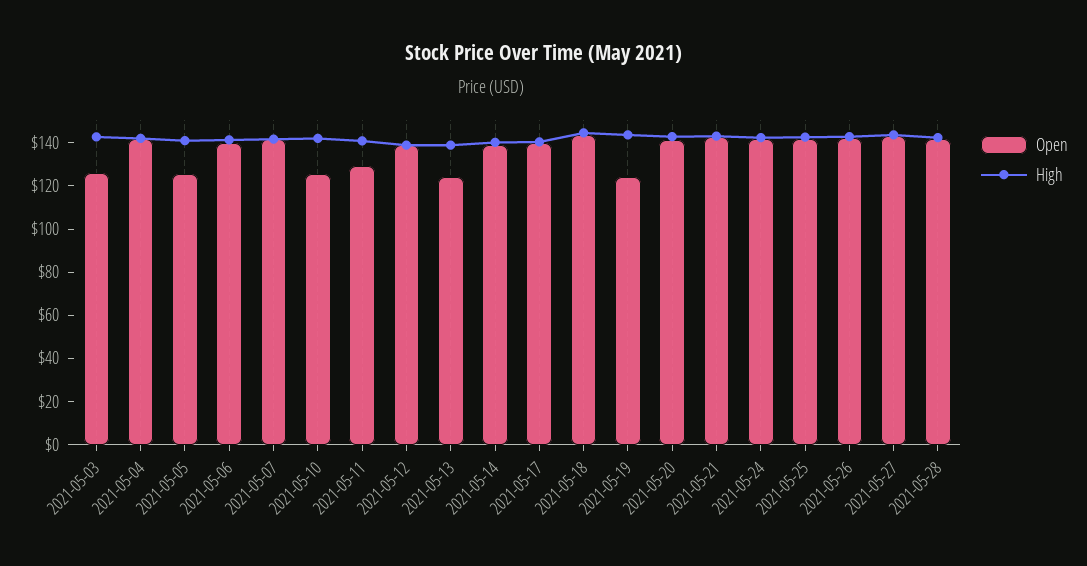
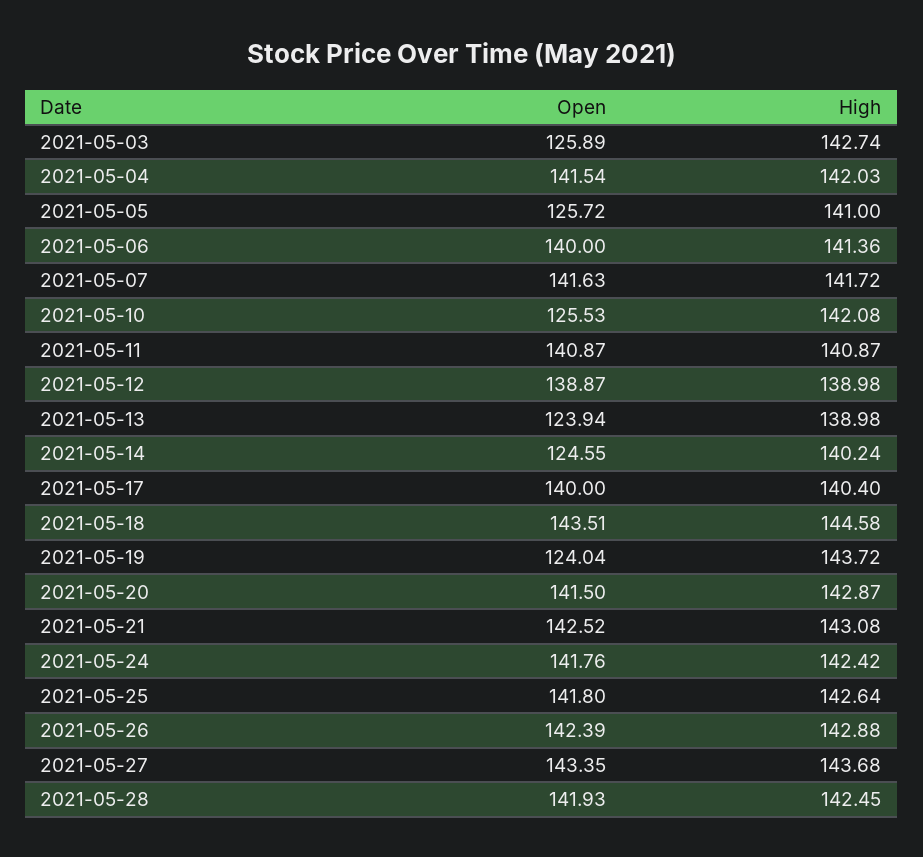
Open, 2021-05-11: 130 -> 140.87
Open, 2021-05-14: 140 -> 124.55

